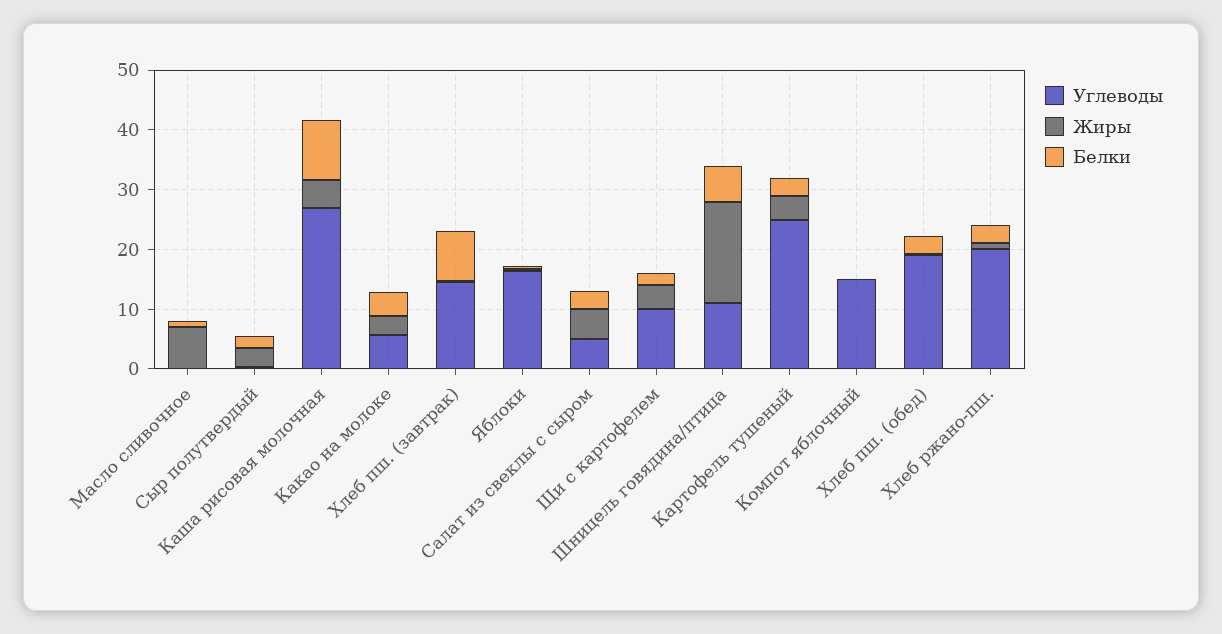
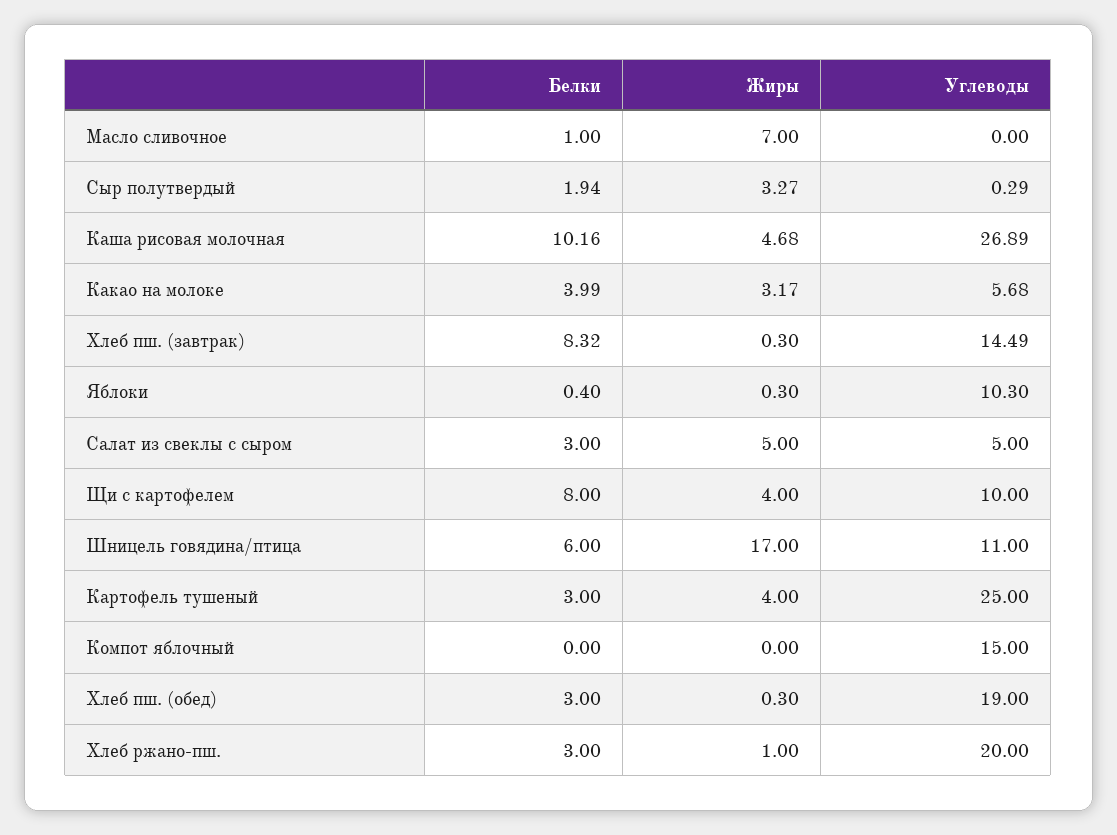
Углеводы, Яблоки: 16 -> 10.3
Белки, Щи с картофелем: 2 -> 8

